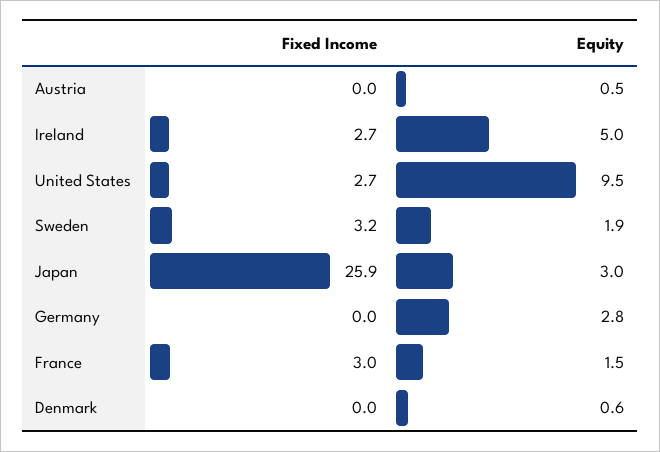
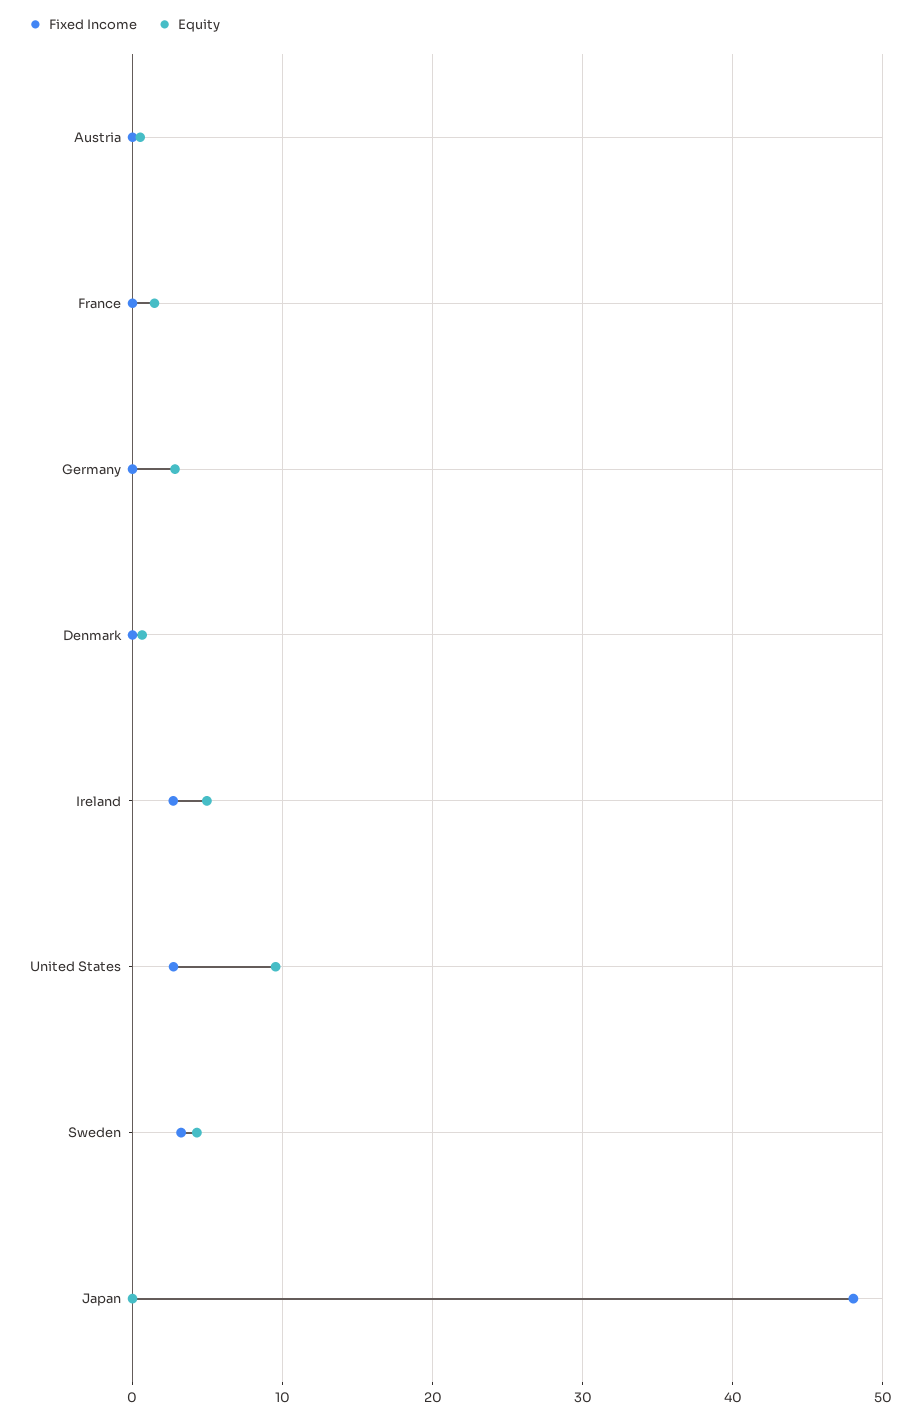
Equity, Sweden: 1.9 -> 4
Fixed Income, Japan: 25.9 -> 48
Equity, Japan: 3 -> 0
Fixed Income, France: 3 -> 0

